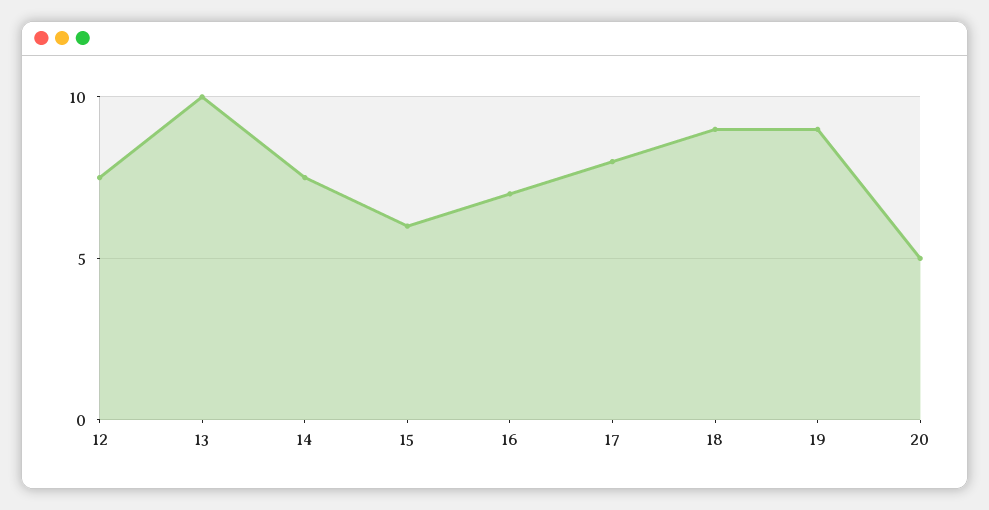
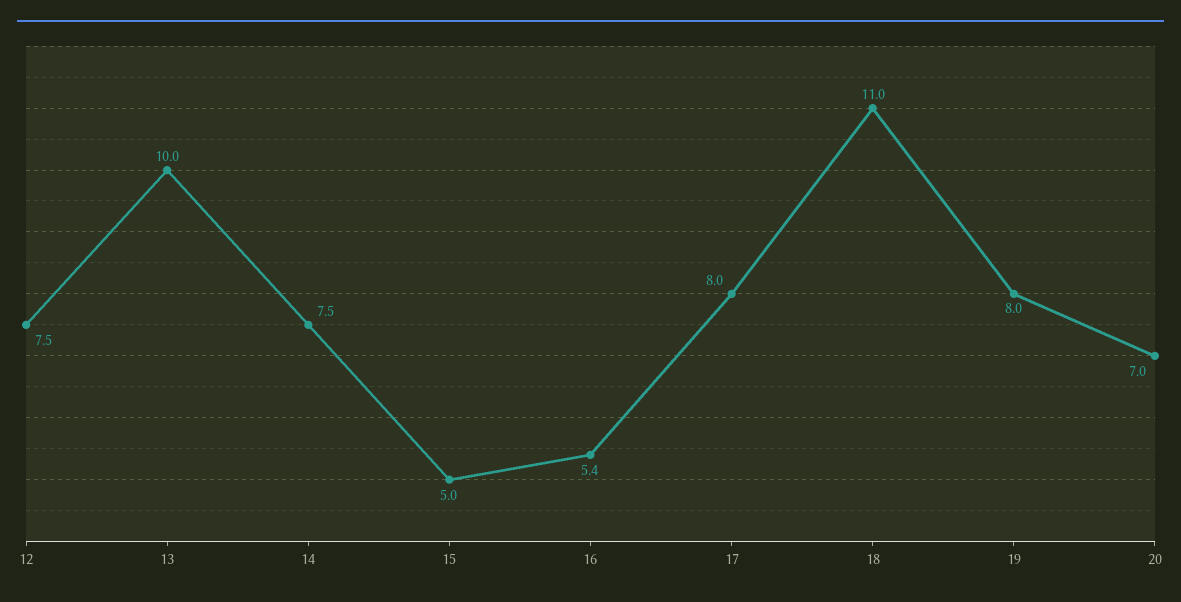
15: 6 -> 5
16: 7 -> 5.4
18: 9 -> 11
19: 9 -> 8
20: 5 -> 7

